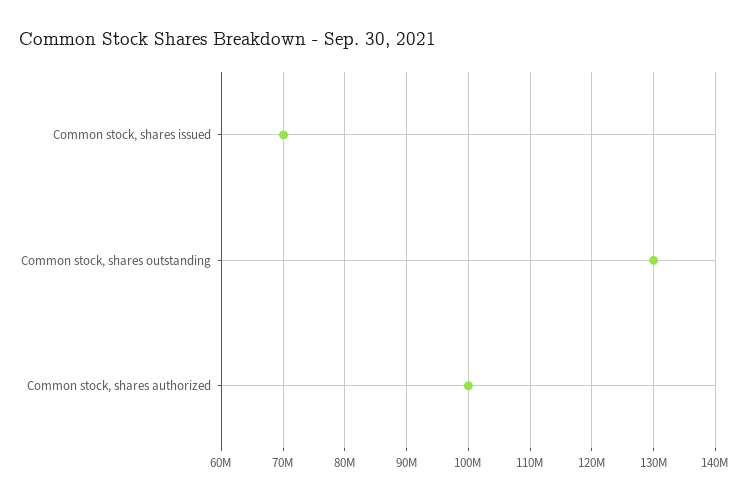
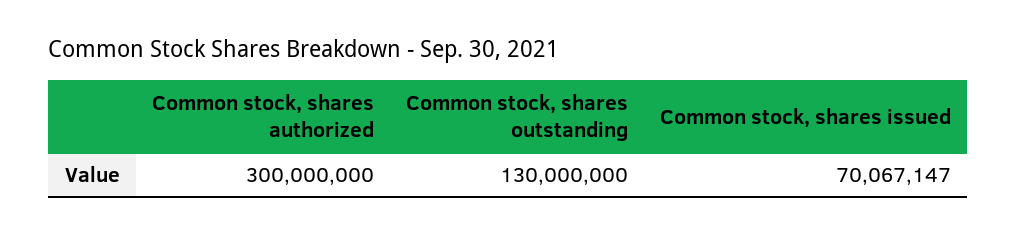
Common stock, shares authorized: 100000000 -> 300000000

